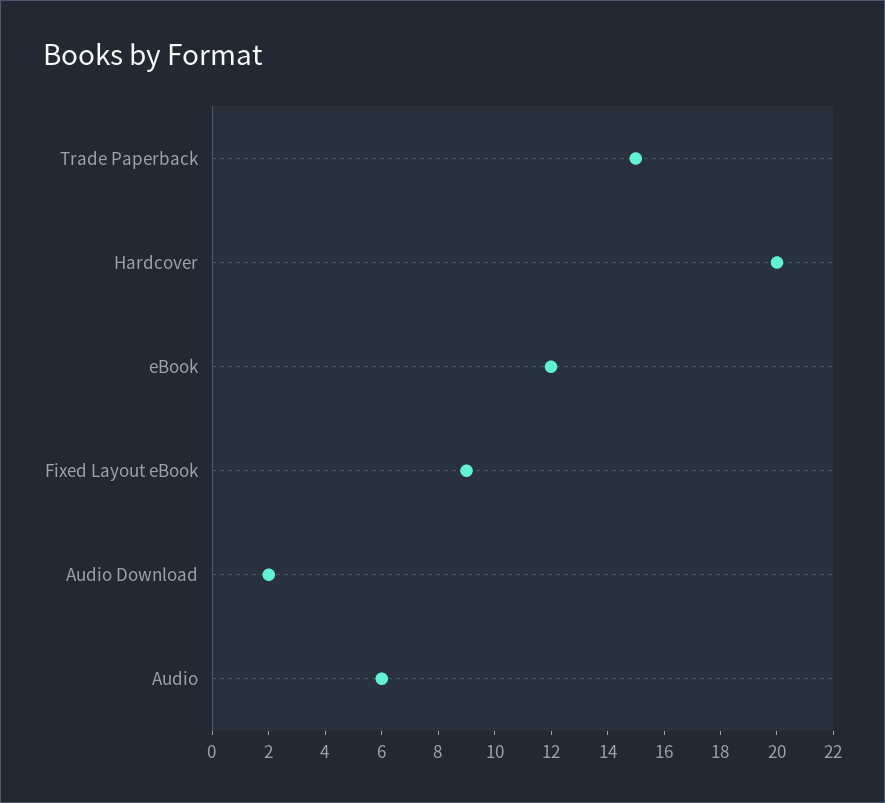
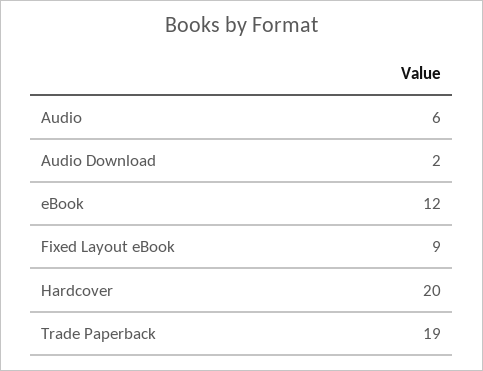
Trade Paperback: 15 -> 19

